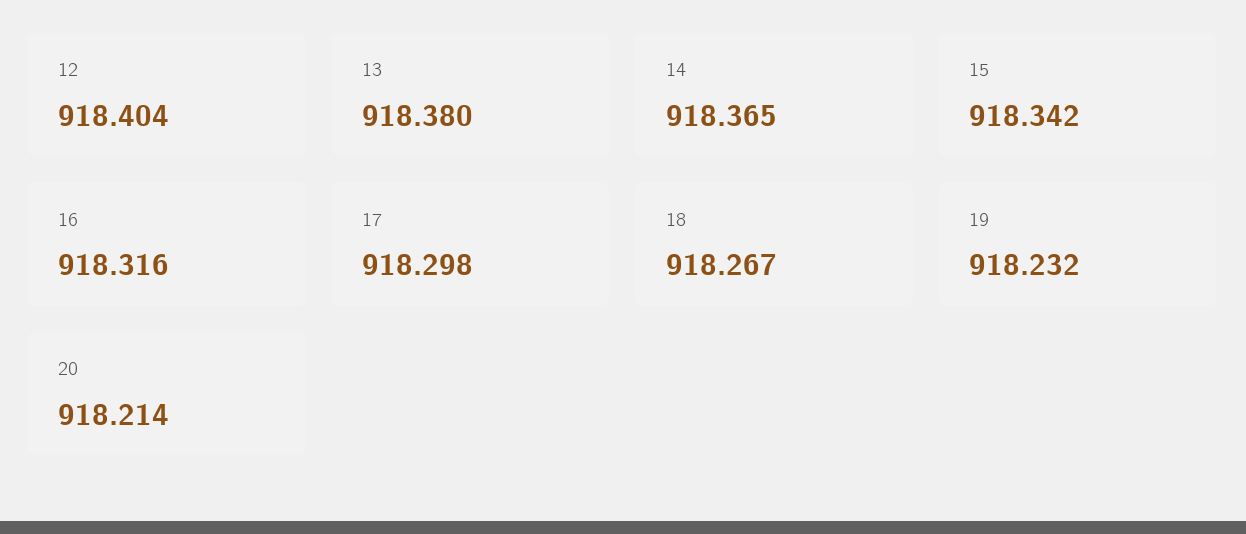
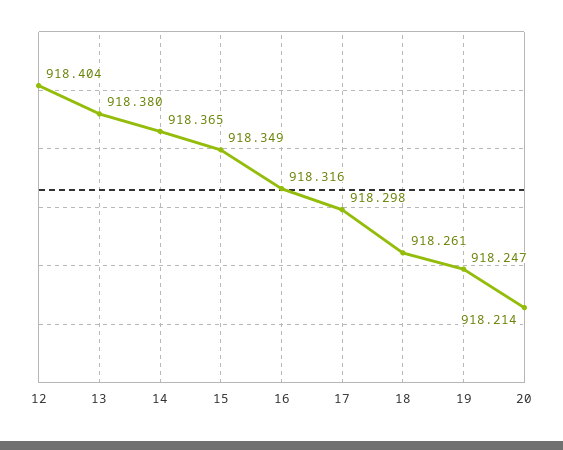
15: 918.342 -> 918.349
18: 918.267 -> 918.261
19: 918.232 -> 918.247

